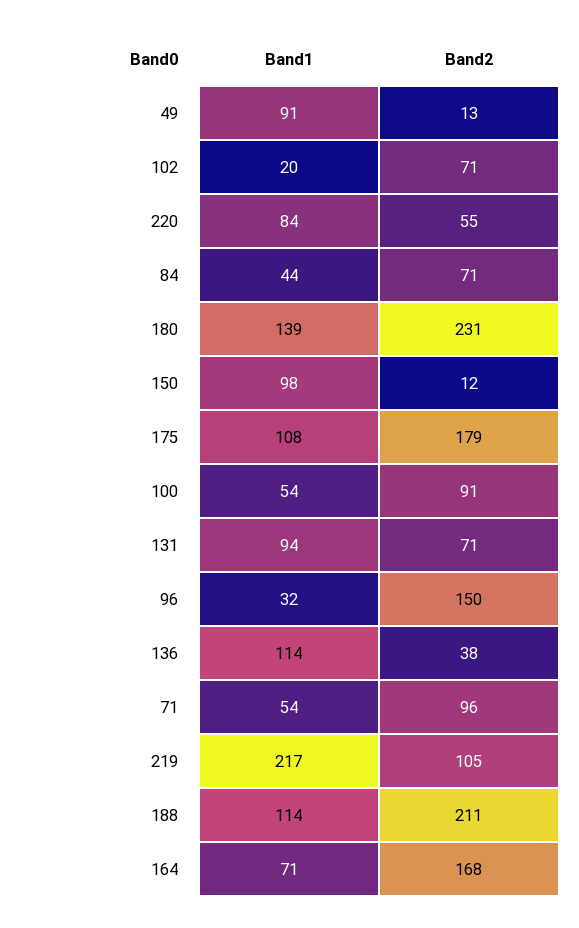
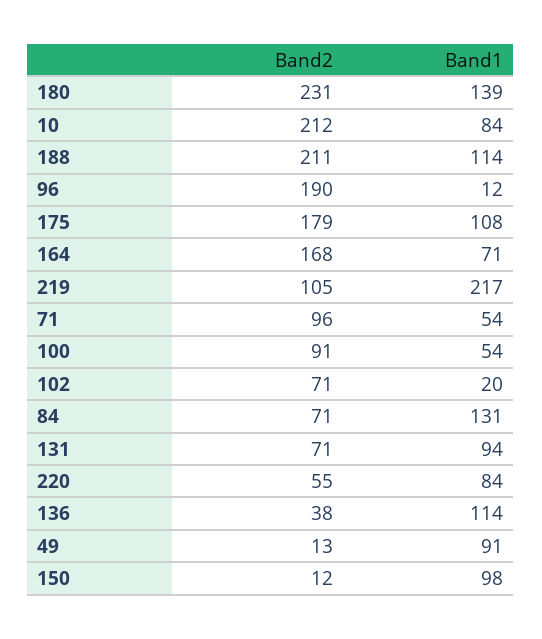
Band1, 84: 44 -> 131
Band1, 96: 32 -> 12
Band2, 96: 150 -> 190
Band2, 10: none -> 212
Band1, 10: none -> 84

